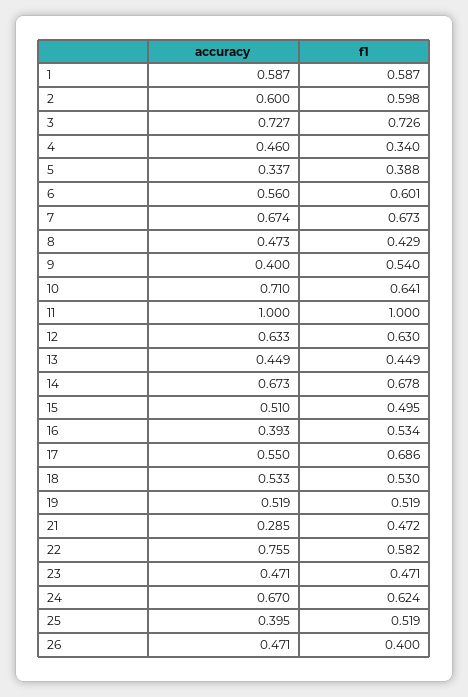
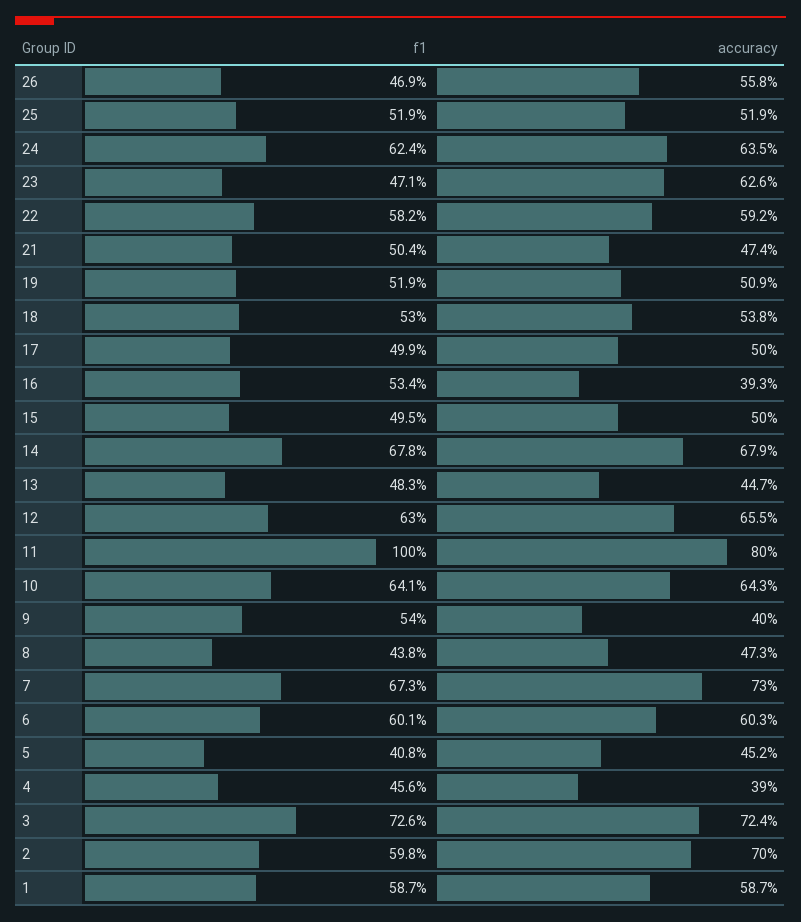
accuracy, 2: 0.6 -> 0.7
accuracy, 3: 0.727 -> 0.724
accuracy, 4: 0.46 -> 0.39
f1, 4: 0.34 -> 0.456
accuracy, 5: 0.337 -> 0.452
f1, 5: 0.388 -> 0.408
accuracy, 6: 0.56 -> 0.603
accuracy, 7: 0.674 -> 0.73
f1, 8: 0.429 -> 0.438
accuracy, 10: 0.71 -> 0.643
accuracy, 11: 1 -> 0.8
accuracy, 12: 0.633 -> 0.655
accuracy, 13: 0.449 -> 0.447
f1, 13: 0.449 -> 0.483
accuracy, 14: 0.673 -> 0.679
accuracy, 15: 0.51 -> 0.5
accuracy, 17: 0.55 -> 0.5
f1, 17: 0.686 -> 0.499
accuracy, 18: 0.533 -> 0.538
accuracy, 19: 0.519 -> 0.509
accuracy, 21: 0.285 -> 0.474
f1, 21: 0.472 -> 0.504
accuracy, 22: 0.755 -> 0.592
accuracy, 23: 0.471 -> 0.626
accuracy, 24: 0.67 -> 0.635
accuracy, 25: 0.395 -> 0.519
accuracy, 26: 0.471 -> 0.558
f1, 26: 0.4 -> 0.469

